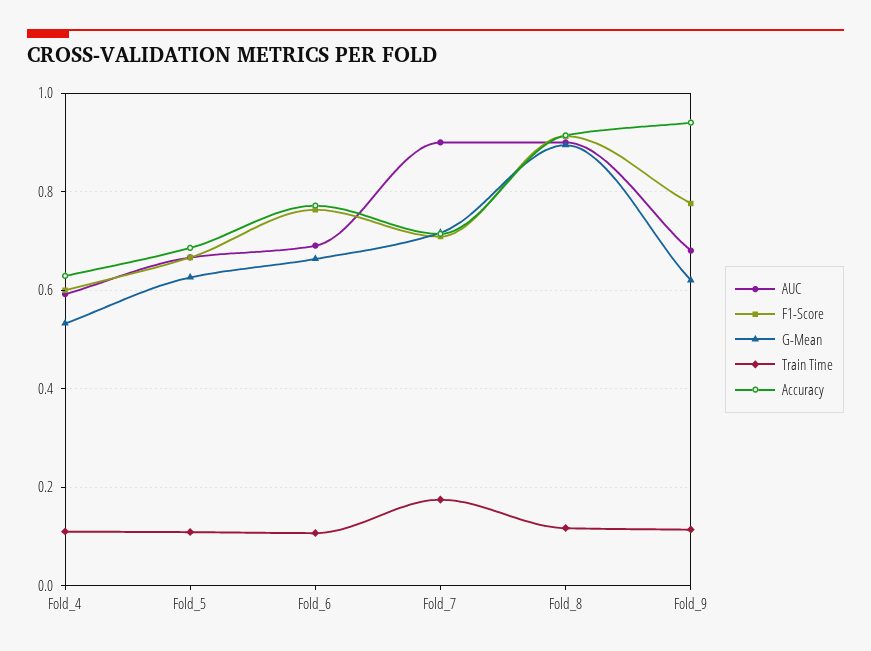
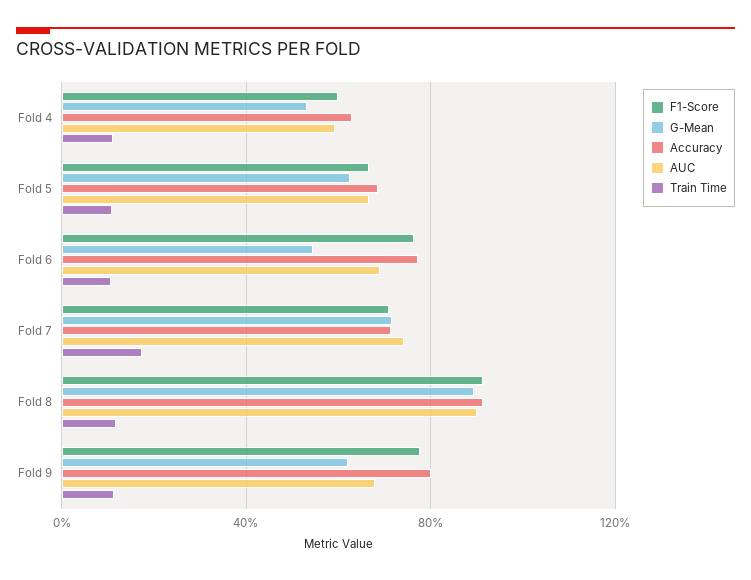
G-Mean, Fold_6: 0.66 -> 0.55
AUC, Fold_7: 0.9 -> 0.75
Accuracy, Fold_9: 0.94 -> 0.8

